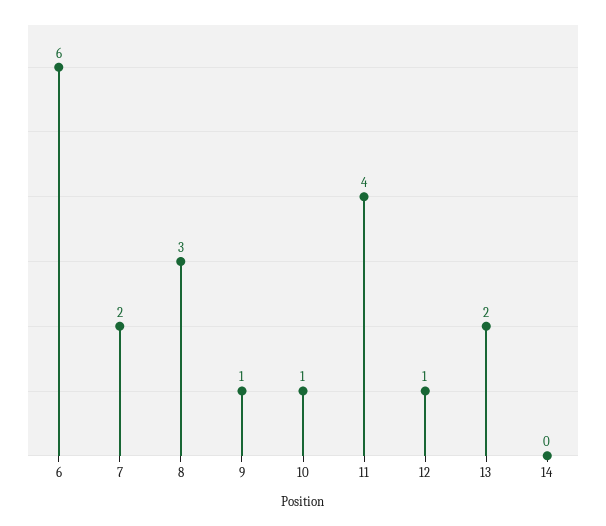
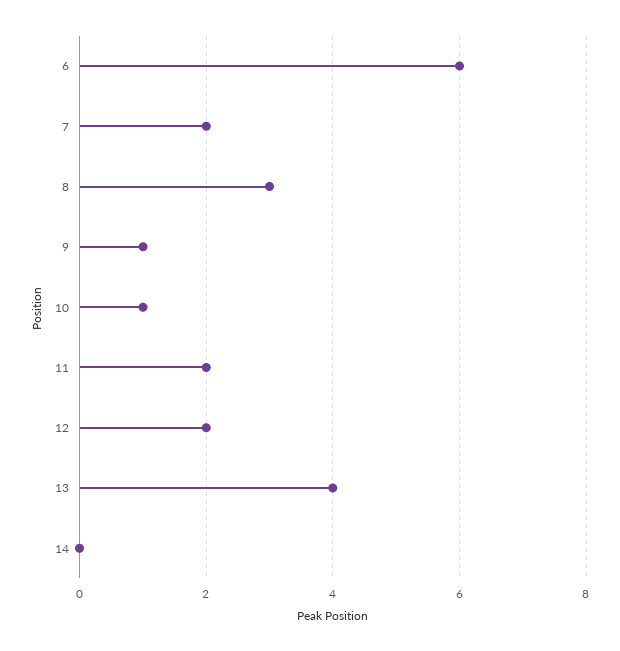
11: 4 -> 2
12: 1 -> 2
13: 2 -> 4

